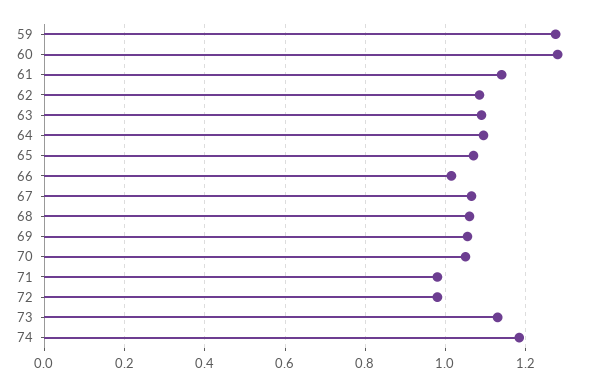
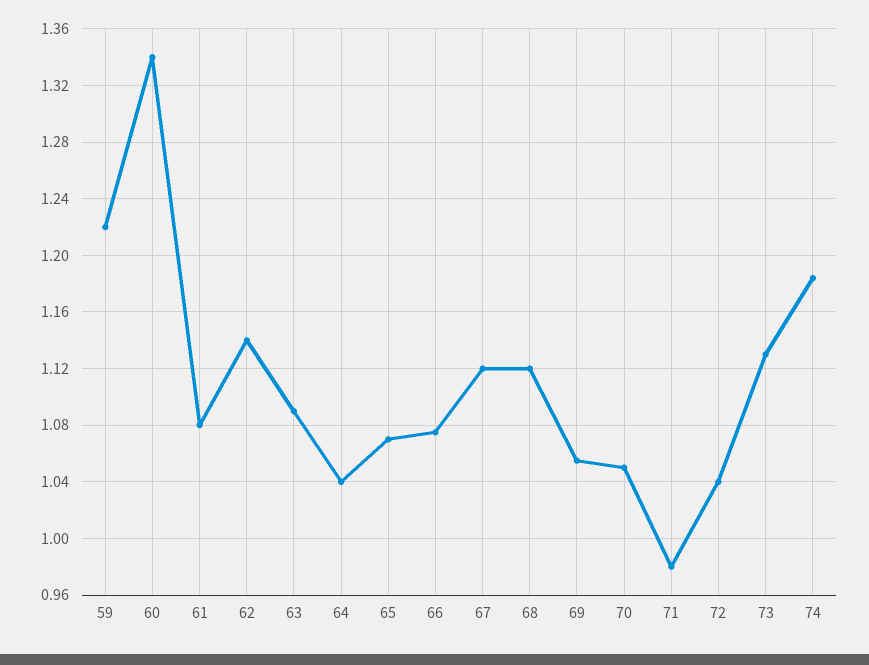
59: 1.28 -> 1.22
60: 1.28 -> 1.34
61: 1.14 -> 1.08
62: 1.08 -> 1.14
64: 1.1 -> 1.04
66: 1.02 -> 1.075
67: 1.06 -> 1.12
68: 1.06 -> 1.12
72: 0.98 -> 1.04

